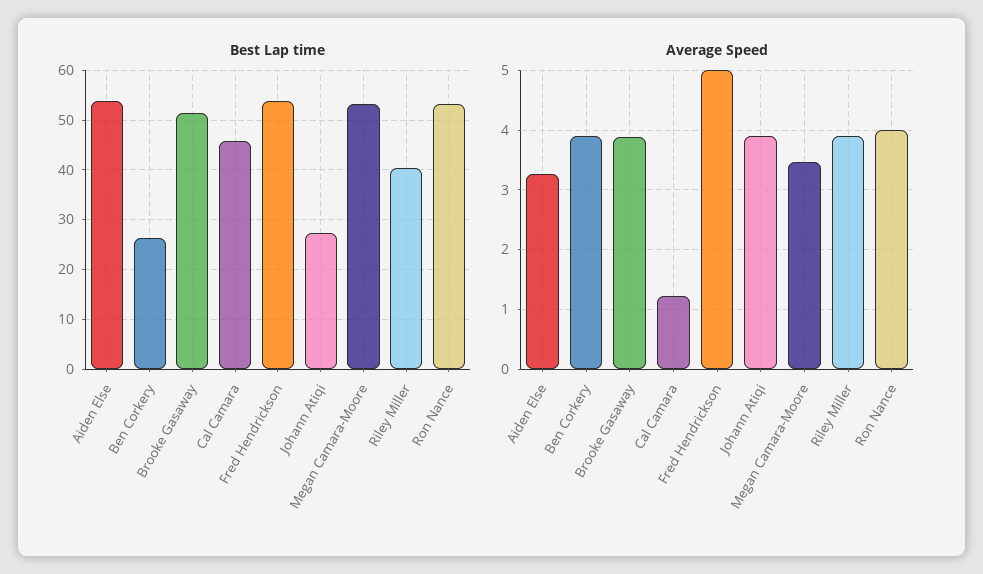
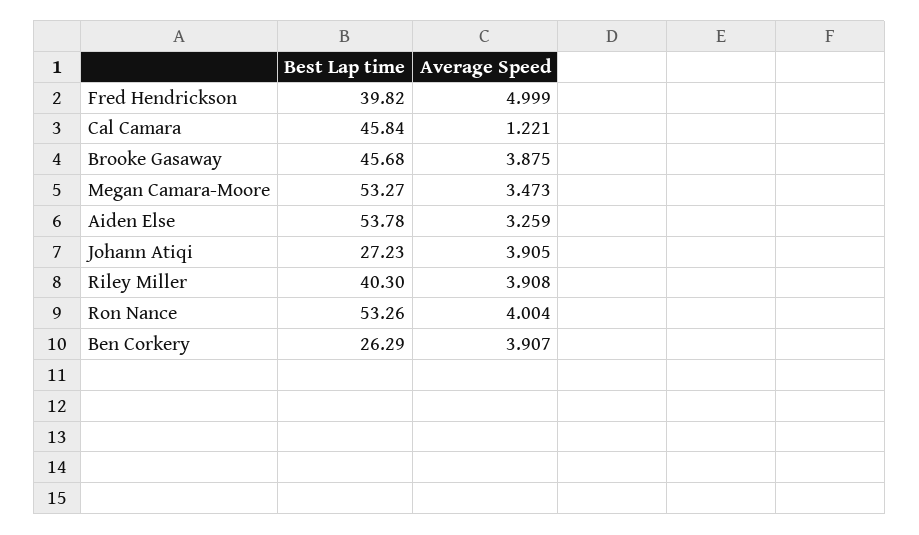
Best Lap time, Brooke Gasaway: 52 -> 45.68
Best Lap time, Fred Hendrickson: 54 -> 39.82

